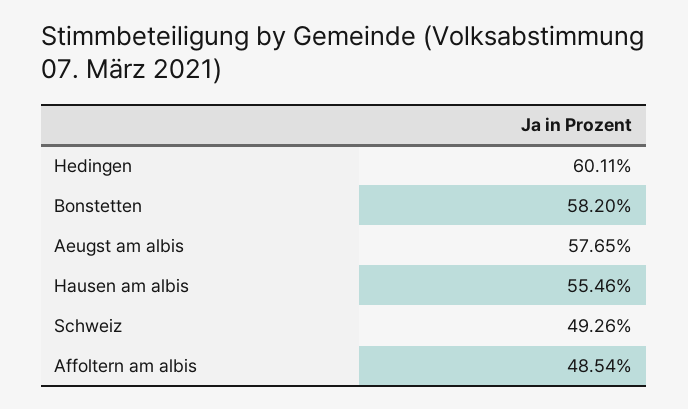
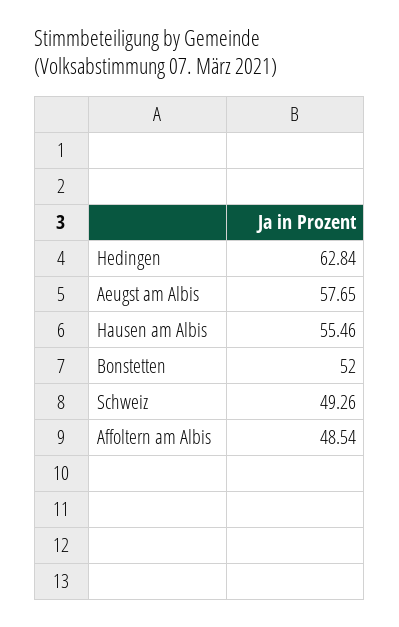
Hedingen: 60.11 -> 62.84
Bonstetten: 58.2 -> 52

